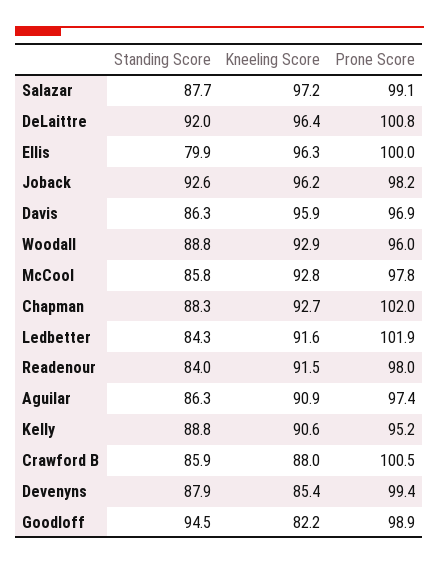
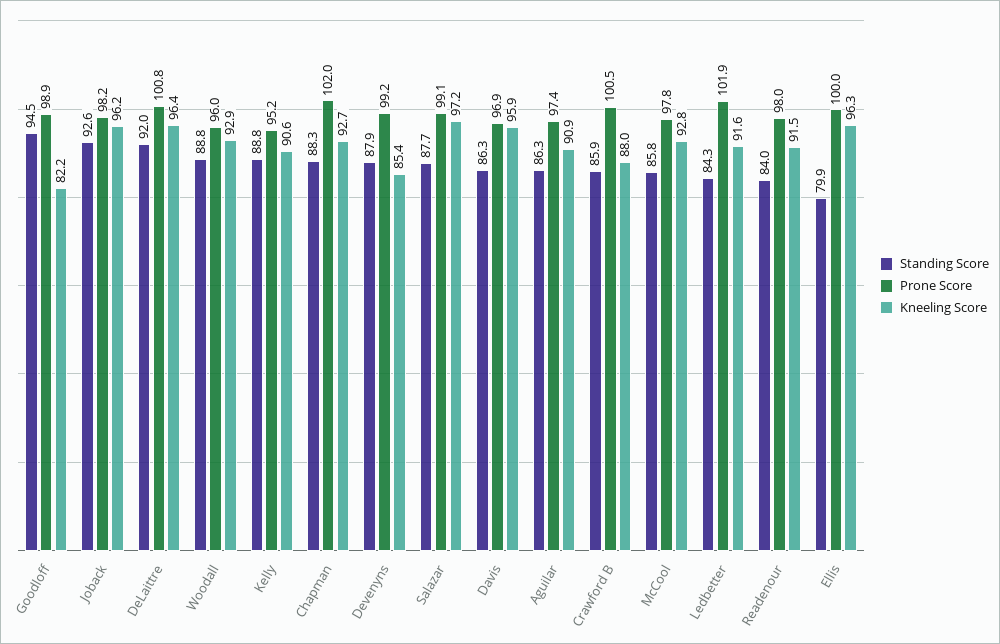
Prone Score, Devenyns: 99.4 -> 99.2

